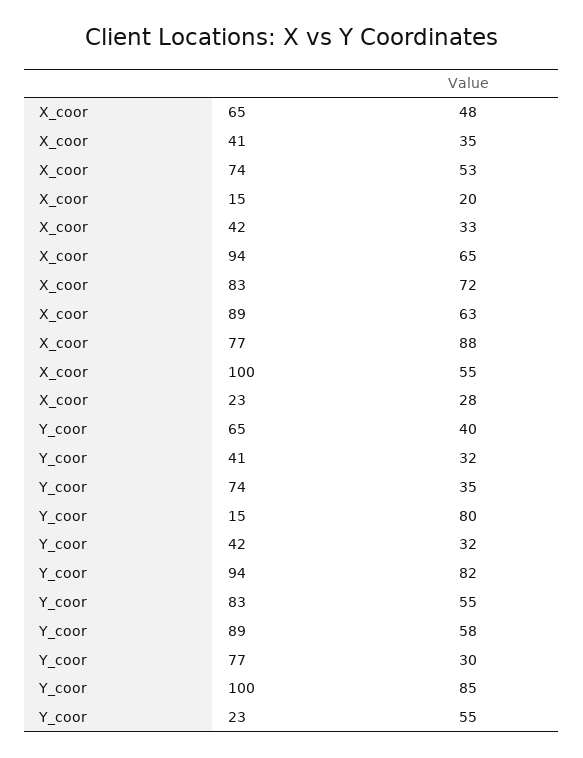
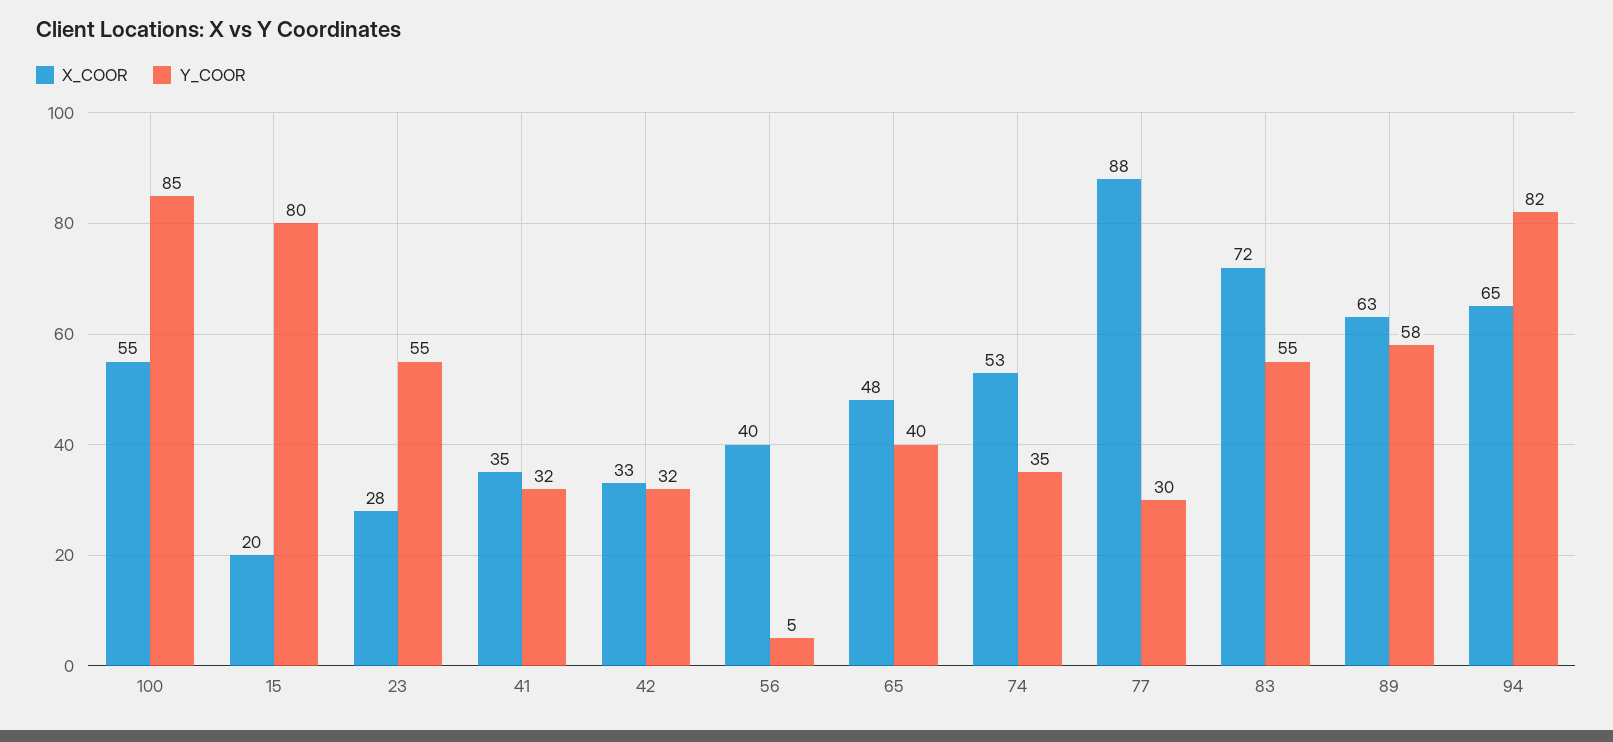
X_coor, 56: none -> 40
Y_coor, 56: none -> 5

